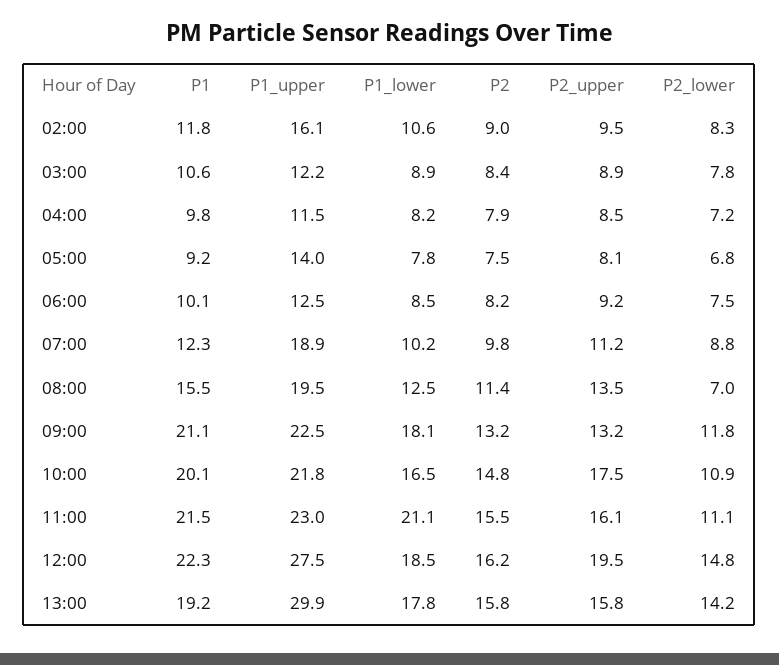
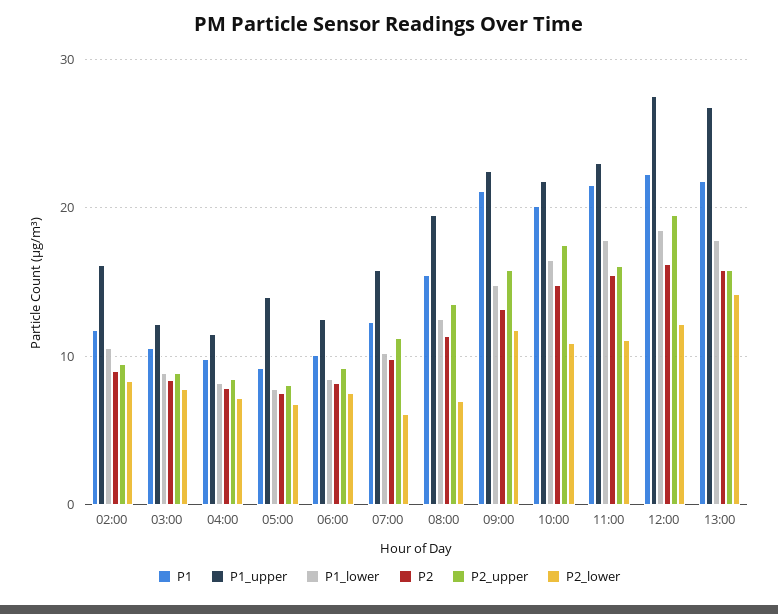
P1_upper, 07:00: 18.9 -> 16
P2_lower, 07:00: 8.8 -> 6
P1_lower, 09:00: 18.1 -> 15
P2_upper, 09:00: 13.2 -> 16
P1_lower, 11:00: 21.1 -> 18
P2_lower, 12:00: 14.8 -> 12
P1, 13:00: 19.2 -> 22
P1_upper, 13:00: 29.9 -> 27

